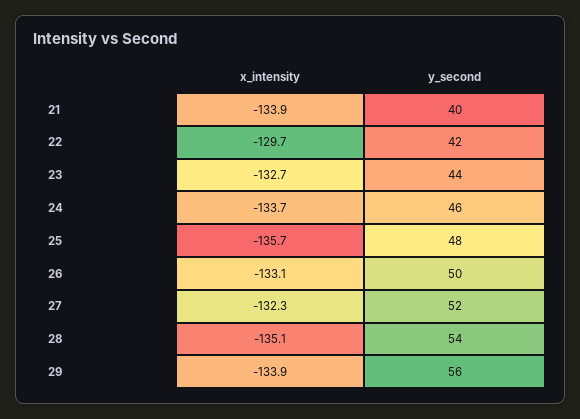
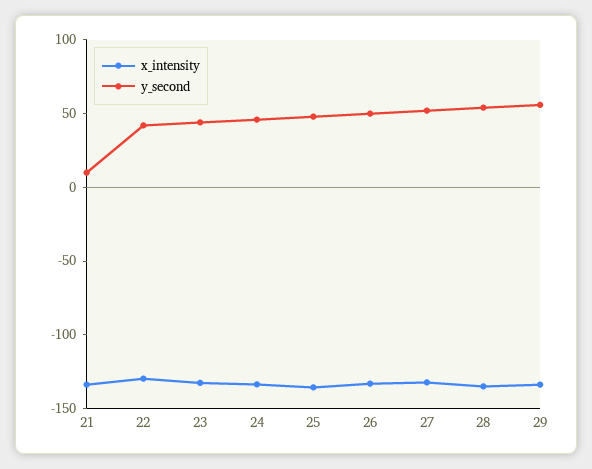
y_second, 21: 40 -> 10

